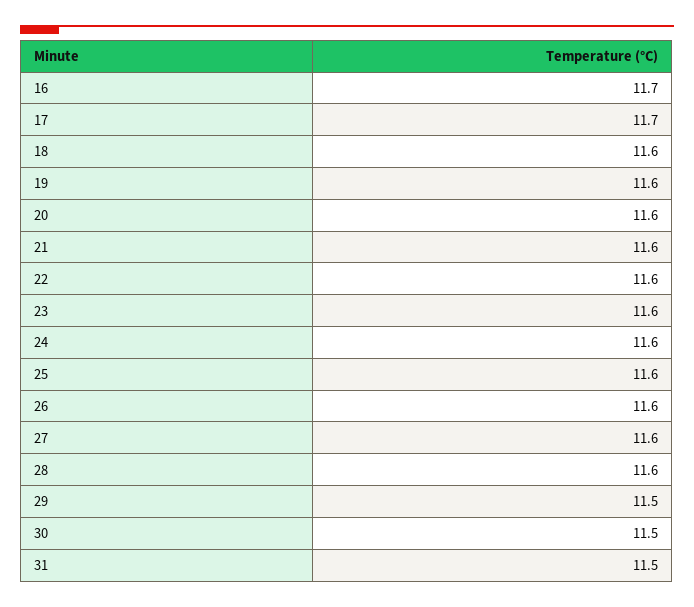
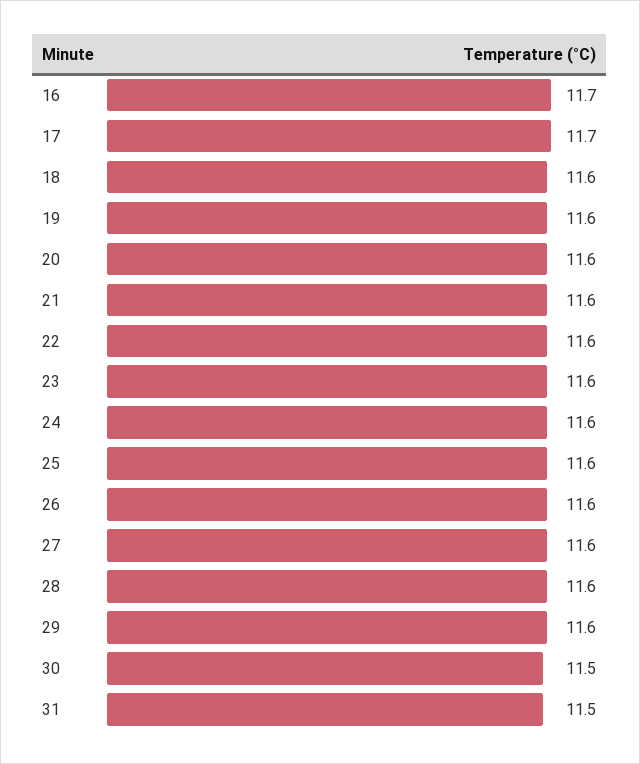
29: 11.5 -> 11.6

